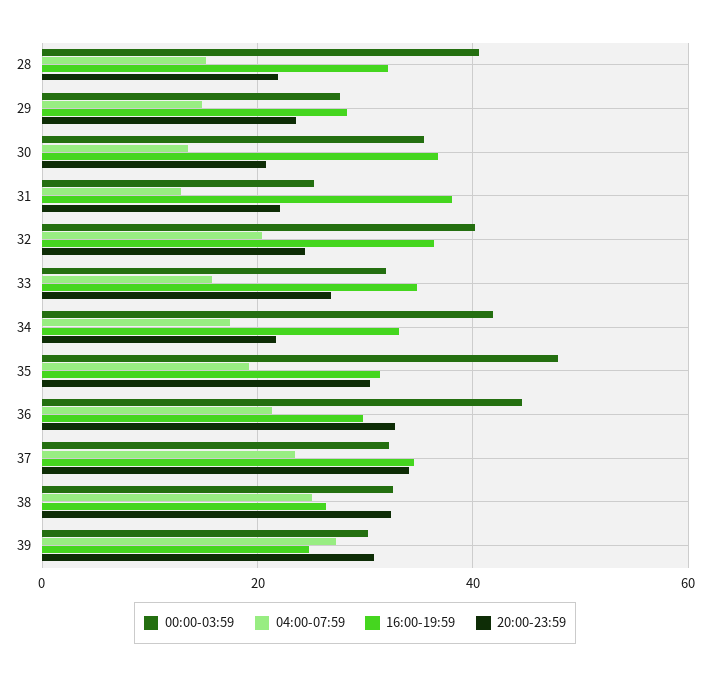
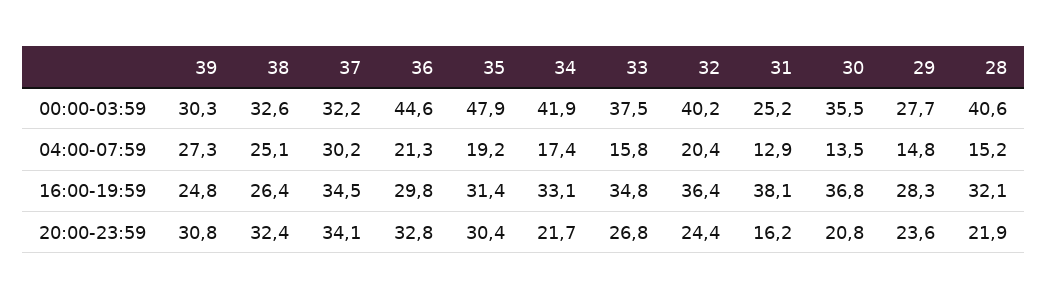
20:00-23:59, 31: 22 -> 16.2
00:00-03:59, 33: 32 -> 37.5
04:00-07:59, 37: 24 -> 30.2

